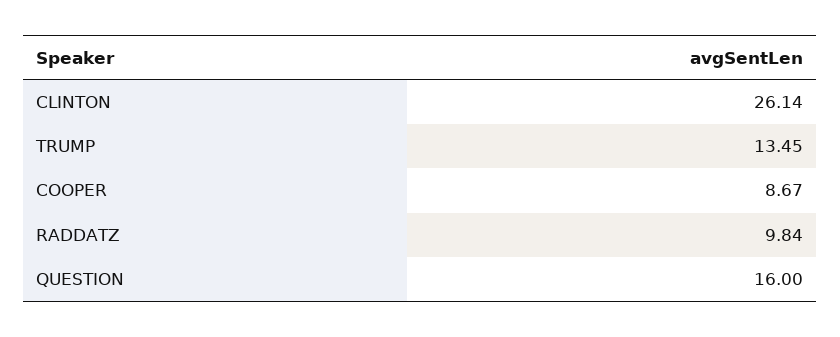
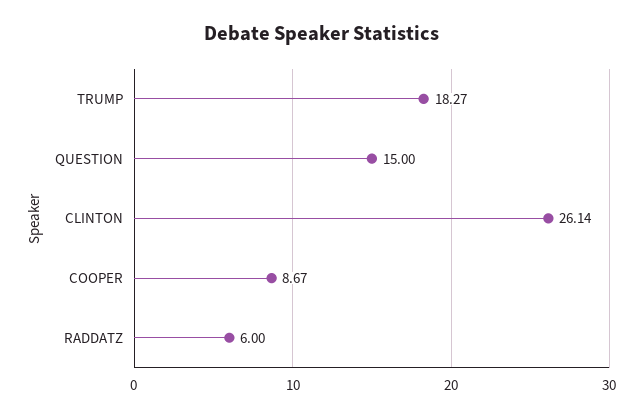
TRUMP: 13.45 -> 18.27
RADDATZ: 9.84 -> 6
QUESTION: 16 -> 15

